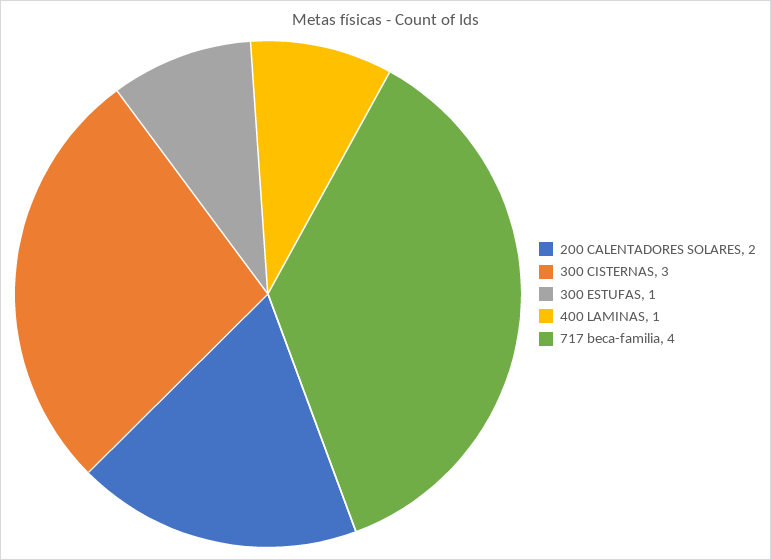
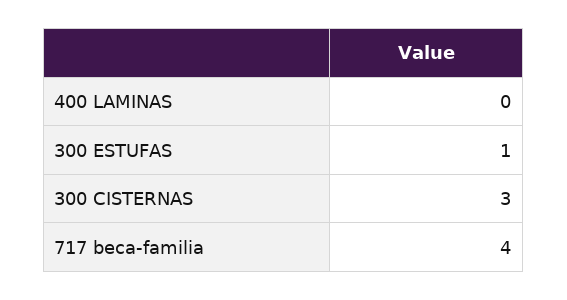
200 CALENTADORES SOLARES: 2 -> none
400 LAMINAS: 1 -> 0

